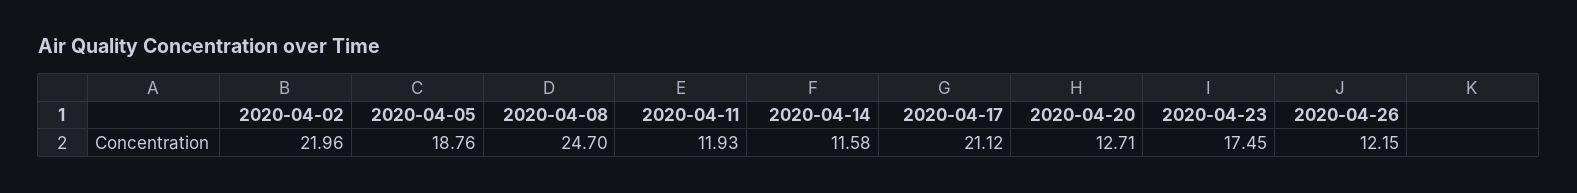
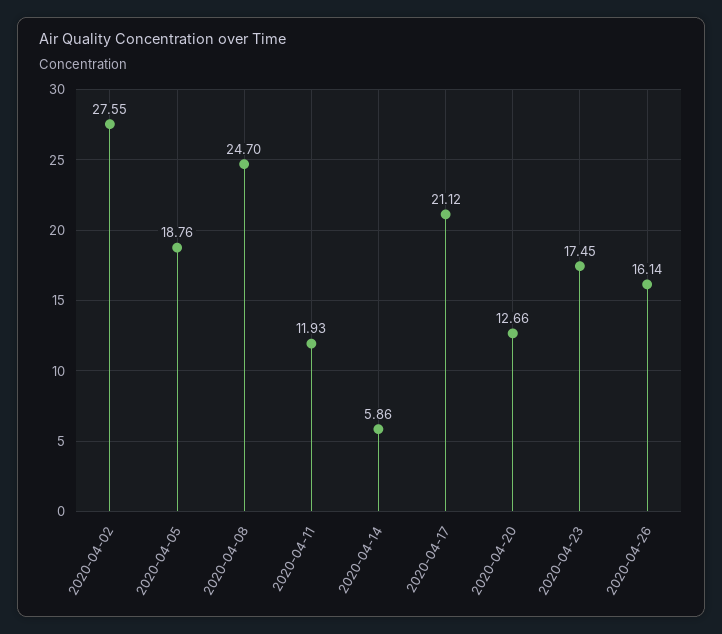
2020-04-02: 21.96 -> 27.55
2020-04-14: 11.58 -> 5.86
2020-04-20: 12.71 -> 12.66
2020-04-26: 12.15 -> 16.14

